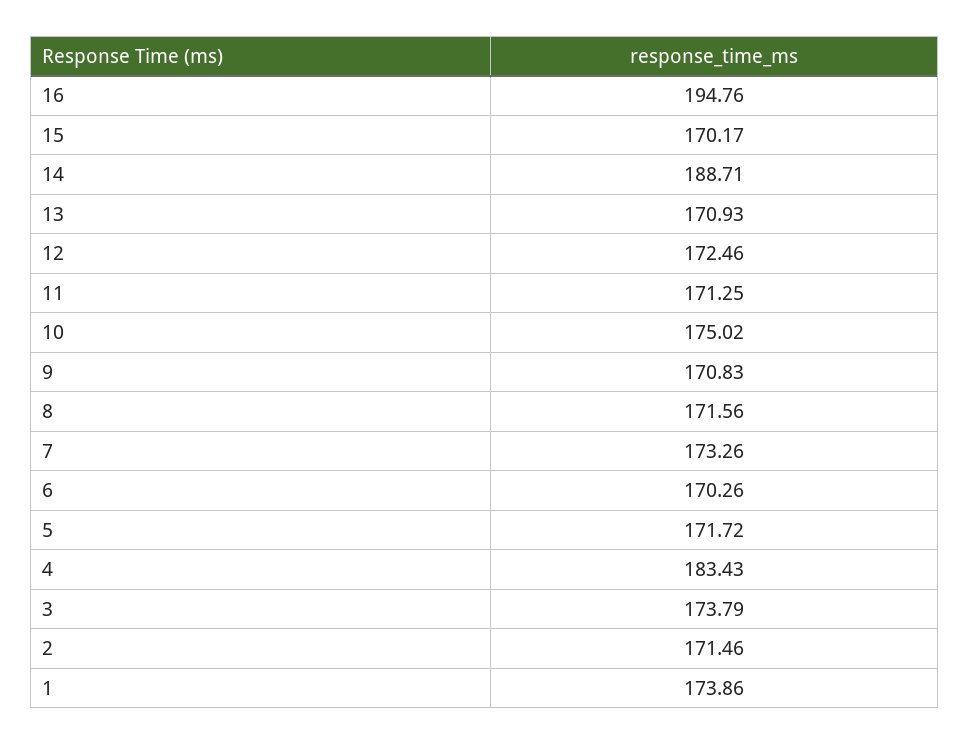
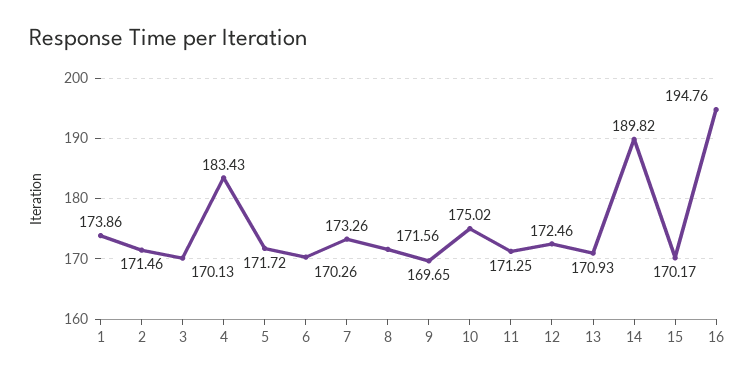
14: 188.71 -> 189.82
9: 170.83 -> 169.65
3: 173.79 -> 170.13

